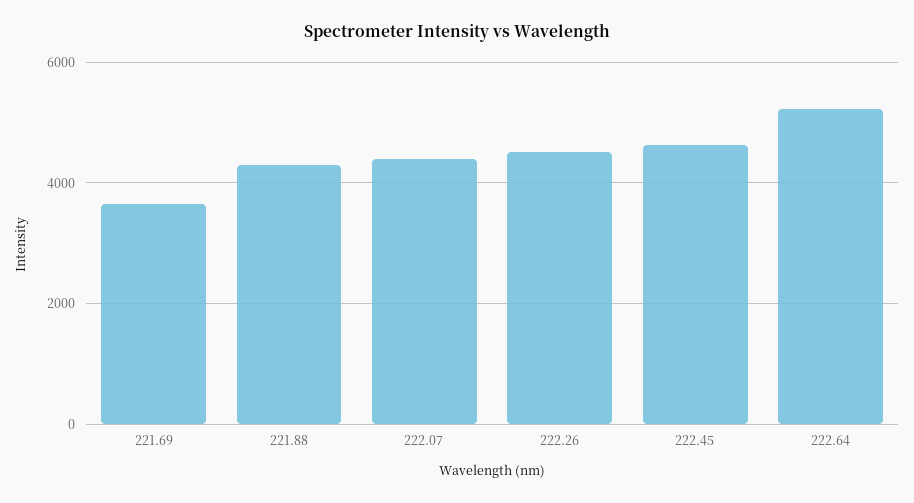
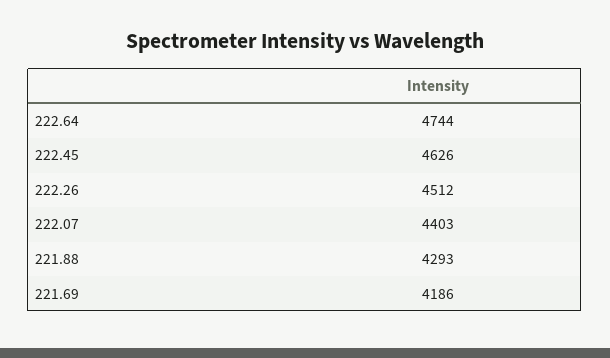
221.69: 3600 -> 4186
222.64: 5200 -> 4744

